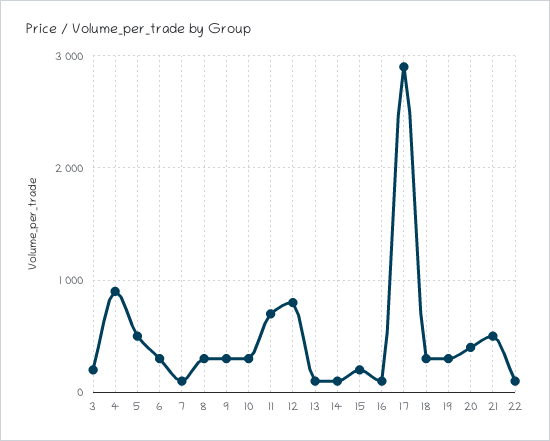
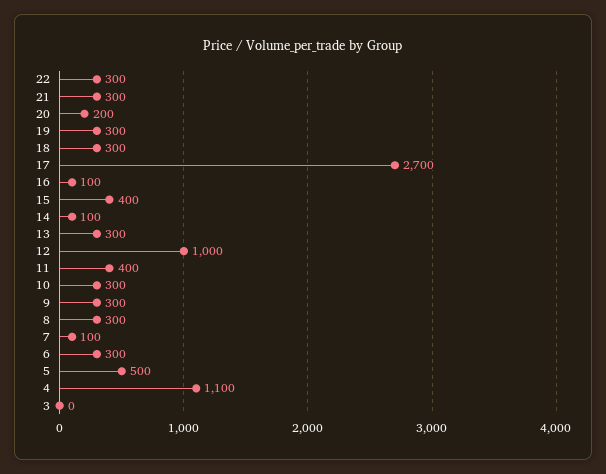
3: 200 -> 0
4: 900 -> 1100
11: 700 -> 400
12: 800 -> 1000
13: 100 -> 300
15: 200 -> 400
17: 2900 -> 2700
20: 400 -> 200
21: 500 -> 300
22: 100 -> 300

